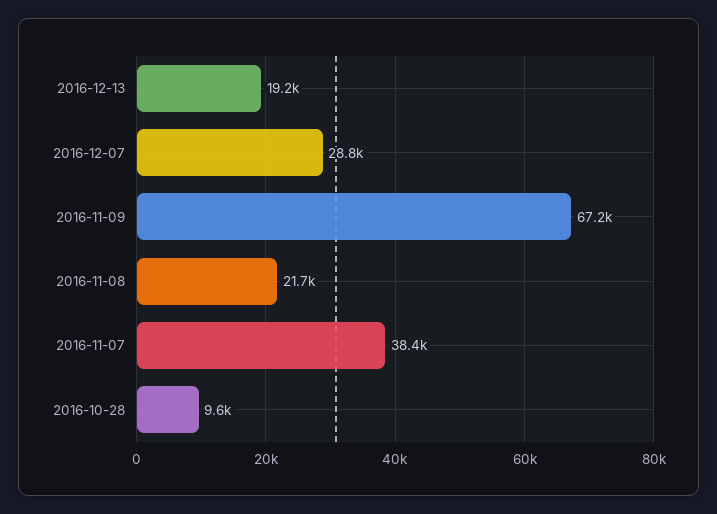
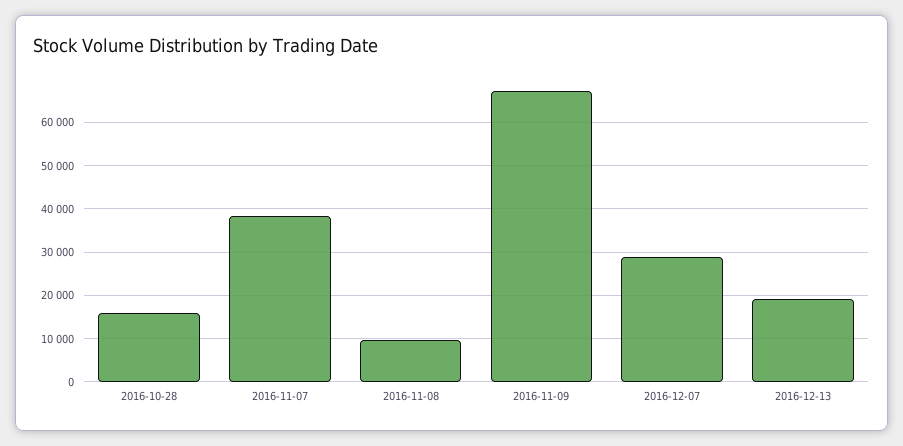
2016-11-08: 21700 -> 10000
2016-10-28: 9600 -> 16000

